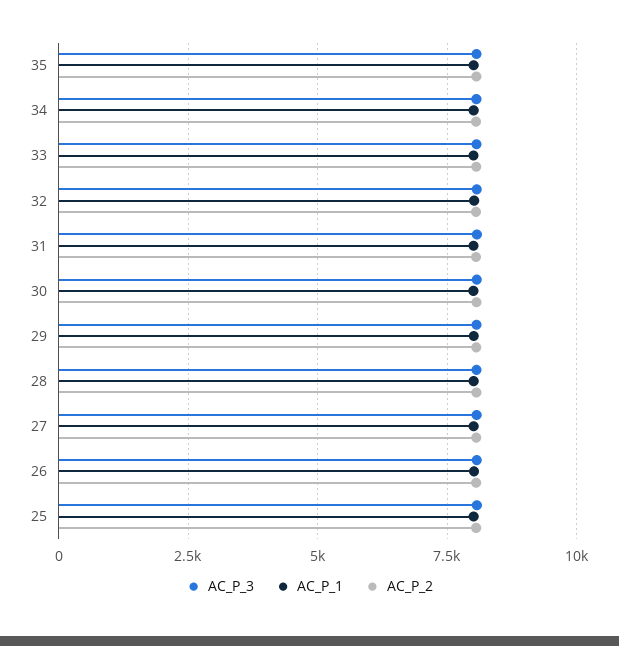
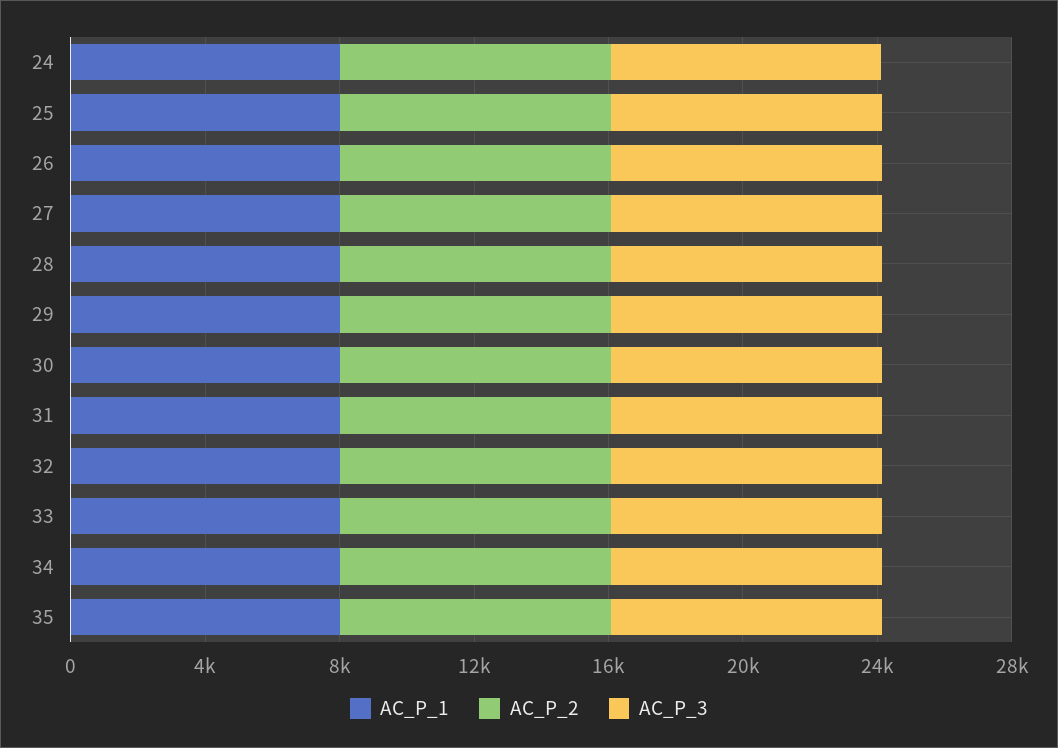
AC_P_1, 24: none -> 8000
AC_P_2, 24: none -> 8000
AC_P_3, 24: none -> 8000

